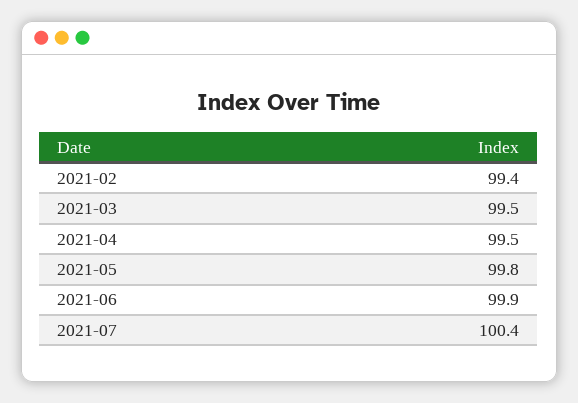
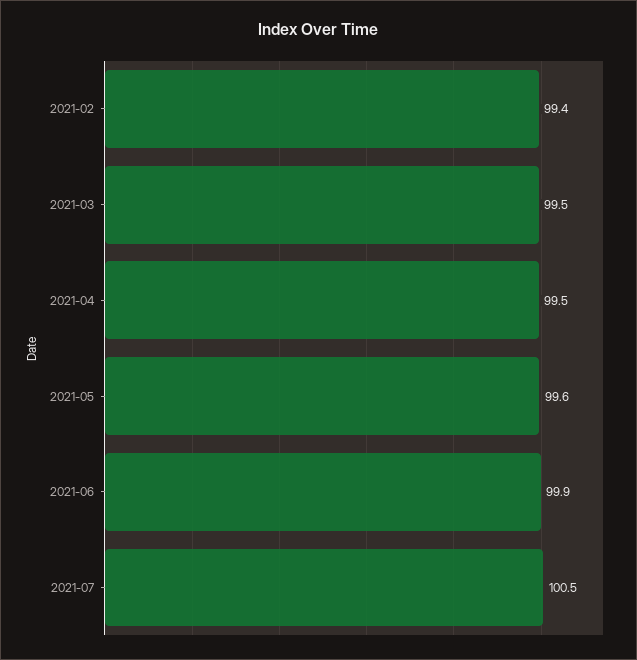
2021-05: 99.8 -> 99.6
2021-07: 100.4 -> 100.5

